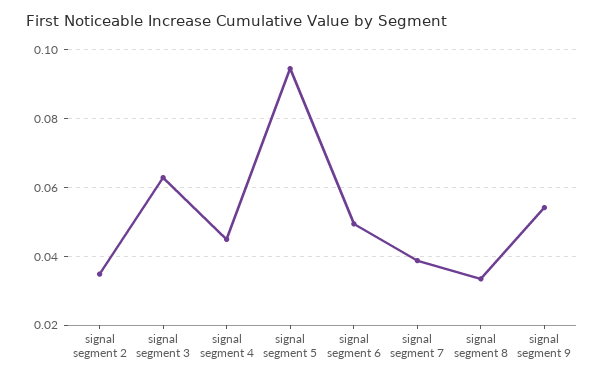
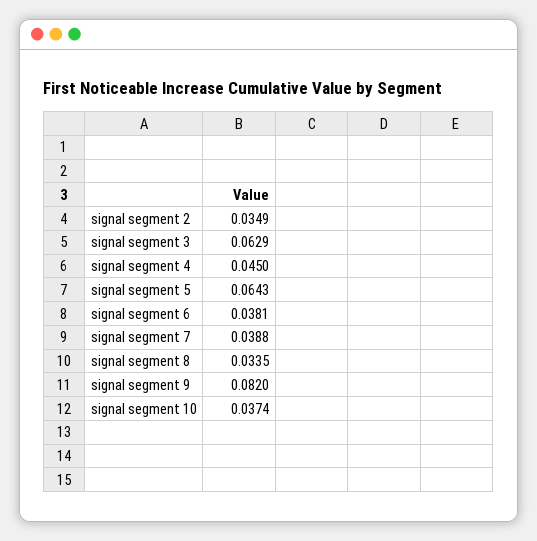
signal segment 5: 0.094 -> 0.0643
signal segment 6: 0.05 -> 0.0381
signal segment 9: 0.054 -> 0.082
signal segment 10: none -> 0.0374

